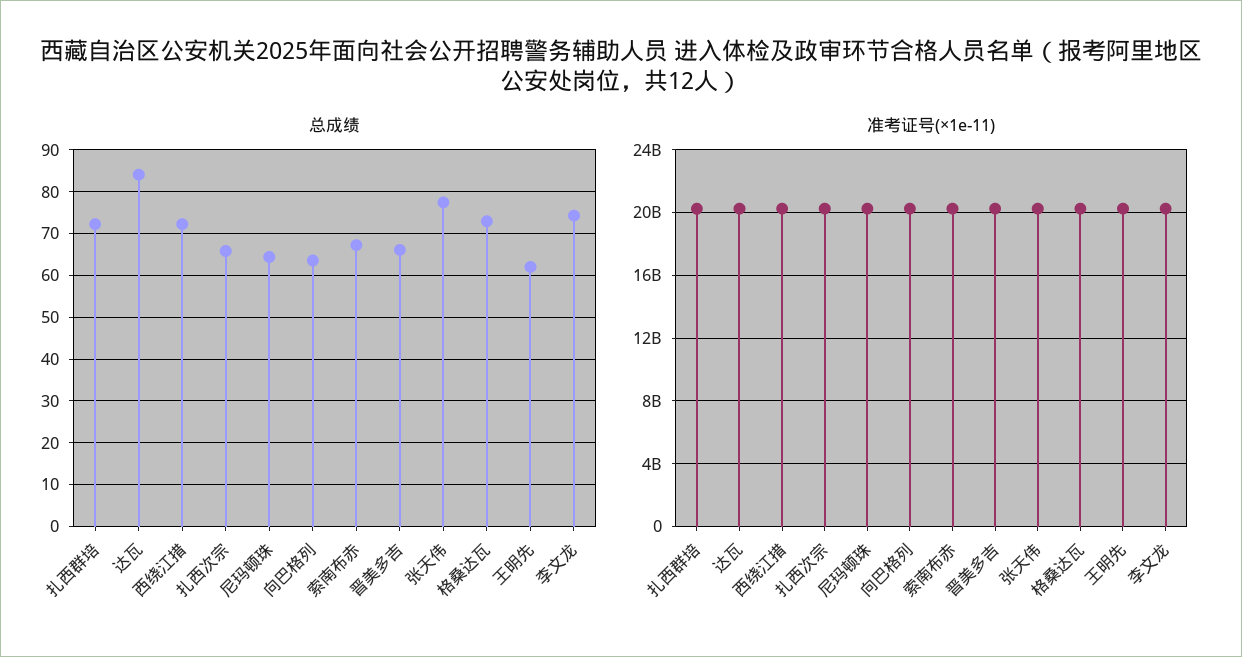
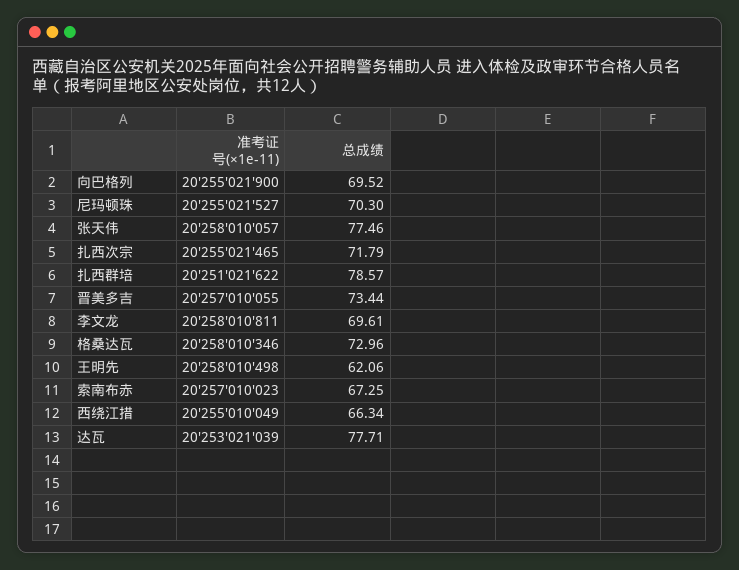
总成绩, 扎西群培: 72 -> 78.57
总成绩, 达瓦: 84 -> 77.71
总成绩, 西绕江措: 72 -> 66.34
总成绩, 扎西次宗: 66 -> 71.79
总成绩, 尼玛顿珠: 64 -> 70.3
总成绩, 向巴格列: 64 -> 69.52
总成绩, 晋美多吉: 66 -> 73.44
总成绩, 李文龙: 74 -> 69.61

